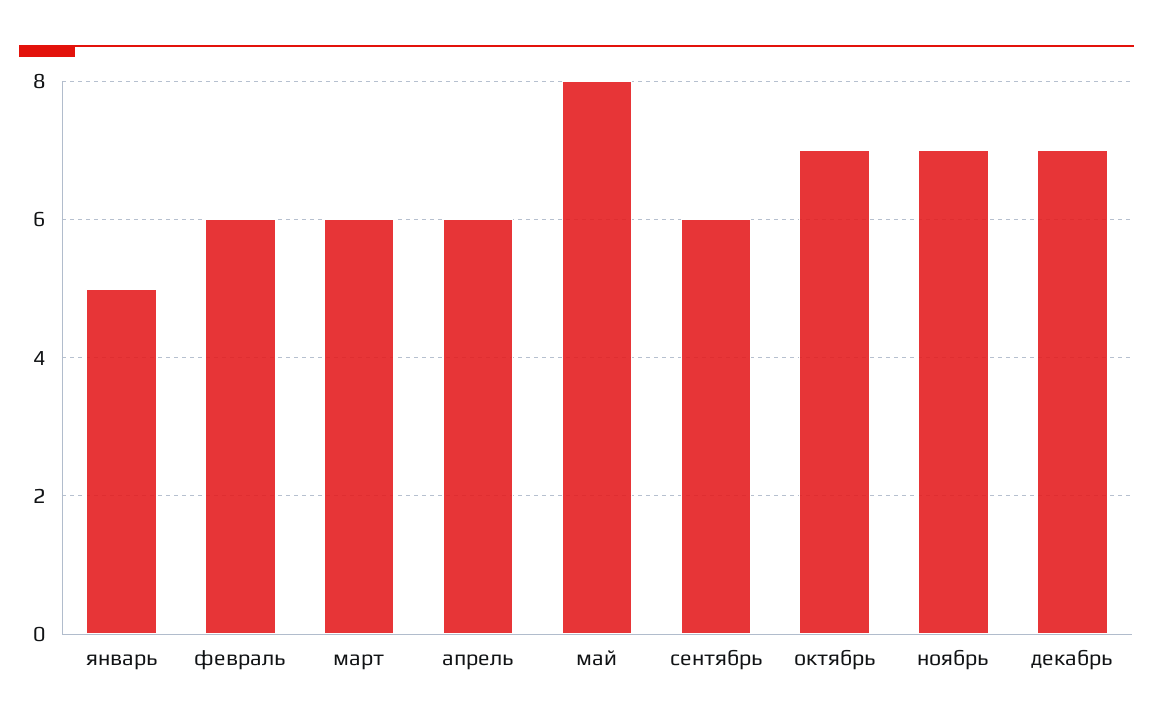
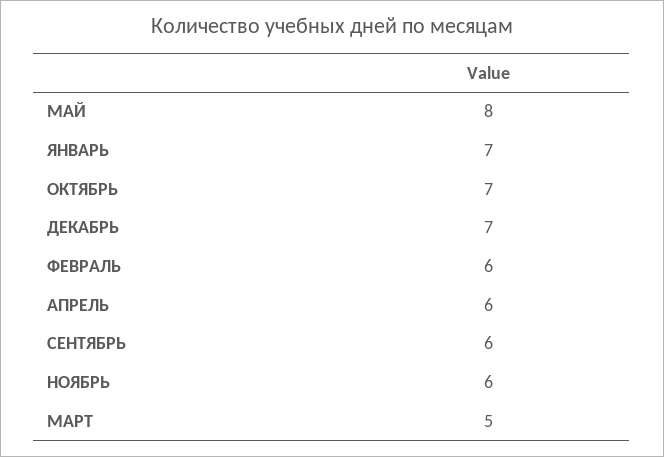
январь: 5 -> 7
март: 6 -> 5
ноябрь: 7 -> 6

